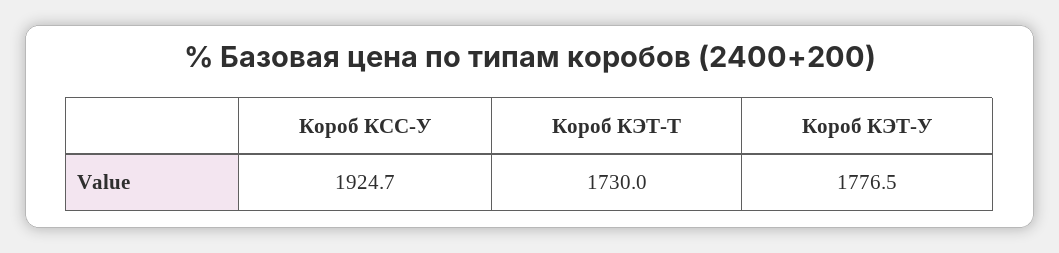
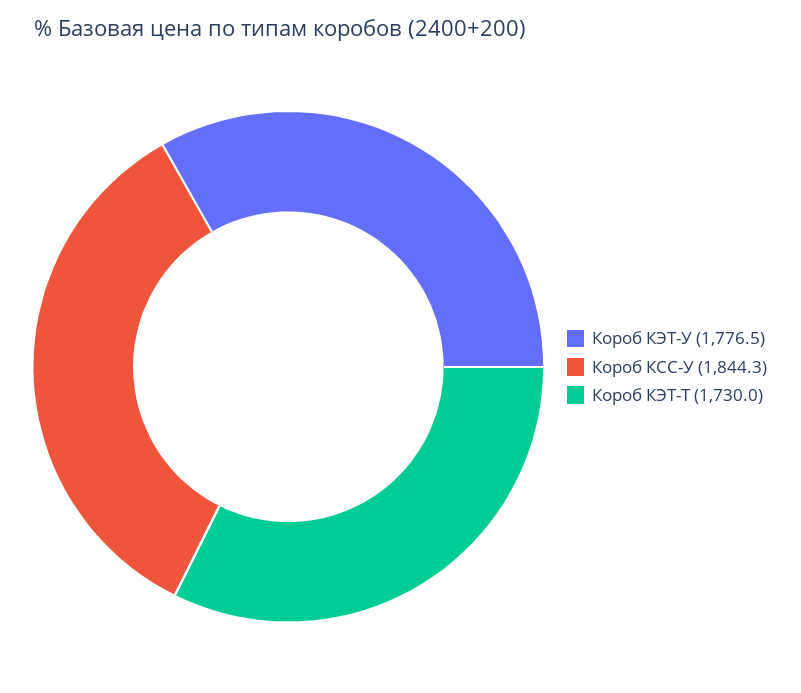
Короб КСС-У: 1924.7 -> 1844.3

